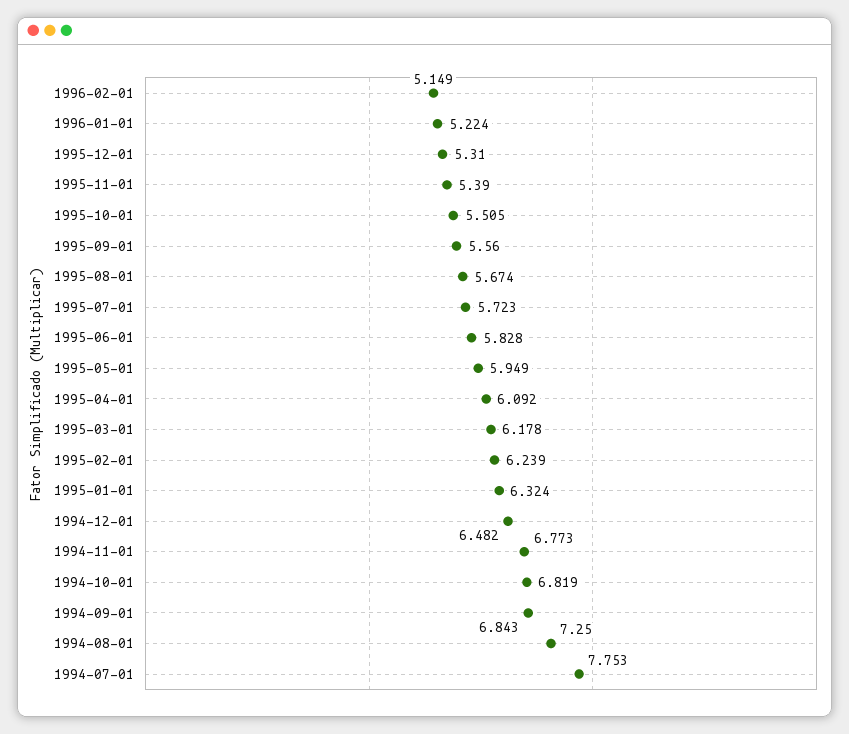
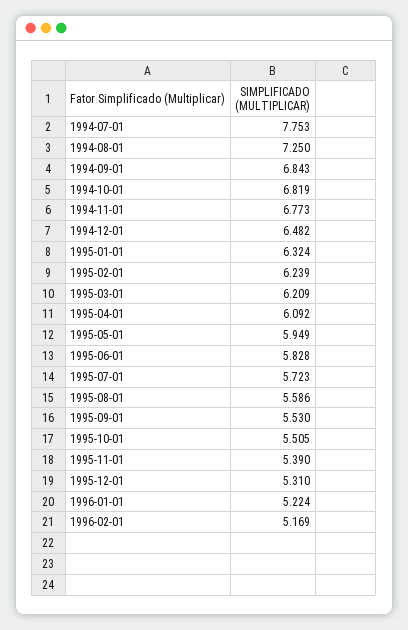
1996-02-01: 5.149 -> 5.169
1995-09-01: 5.56 -> 5.53
1995-08-01: 5.674 -> 5.586
1995-03-01: 6.178 -> 6.209

